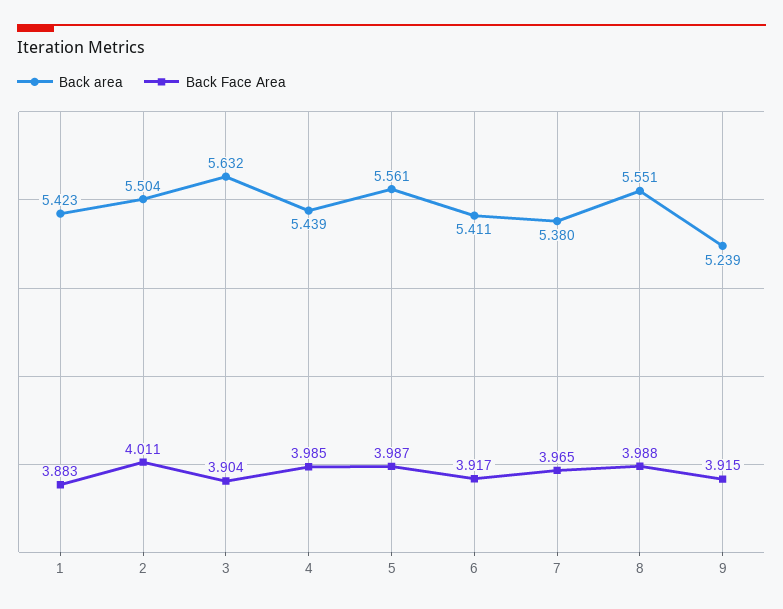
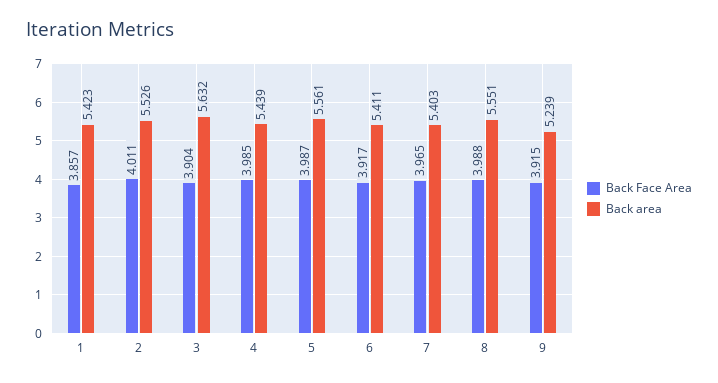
Back Face Area, 1: 3.883 -> 3.857
Back area, 2: 5.504 -> 5.526
Back area, 7: 5.38 -> 5.403

